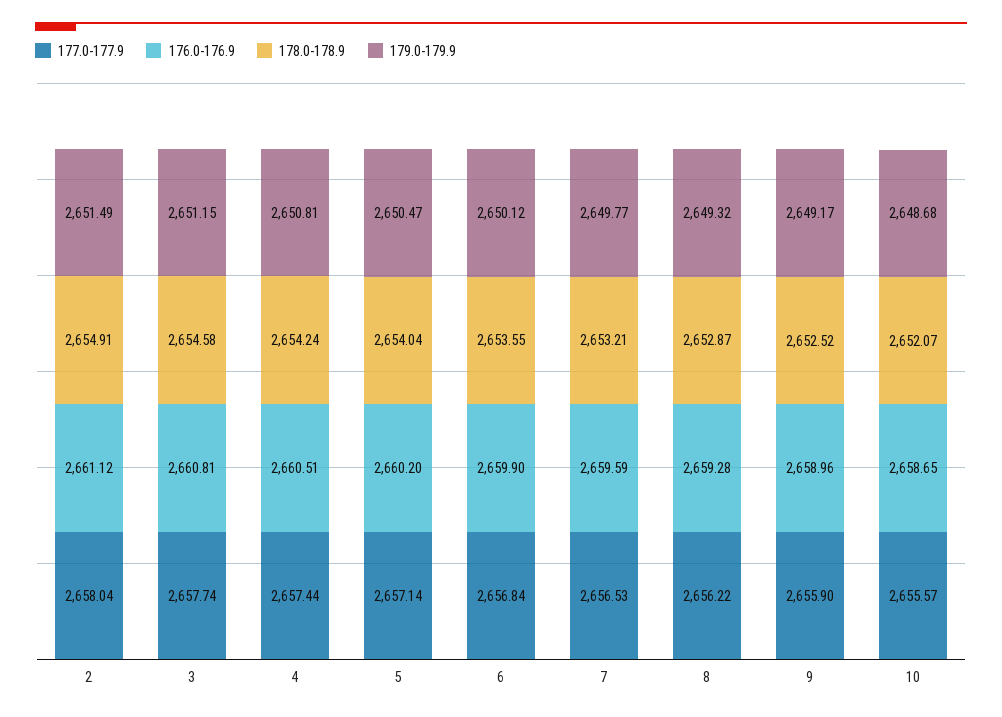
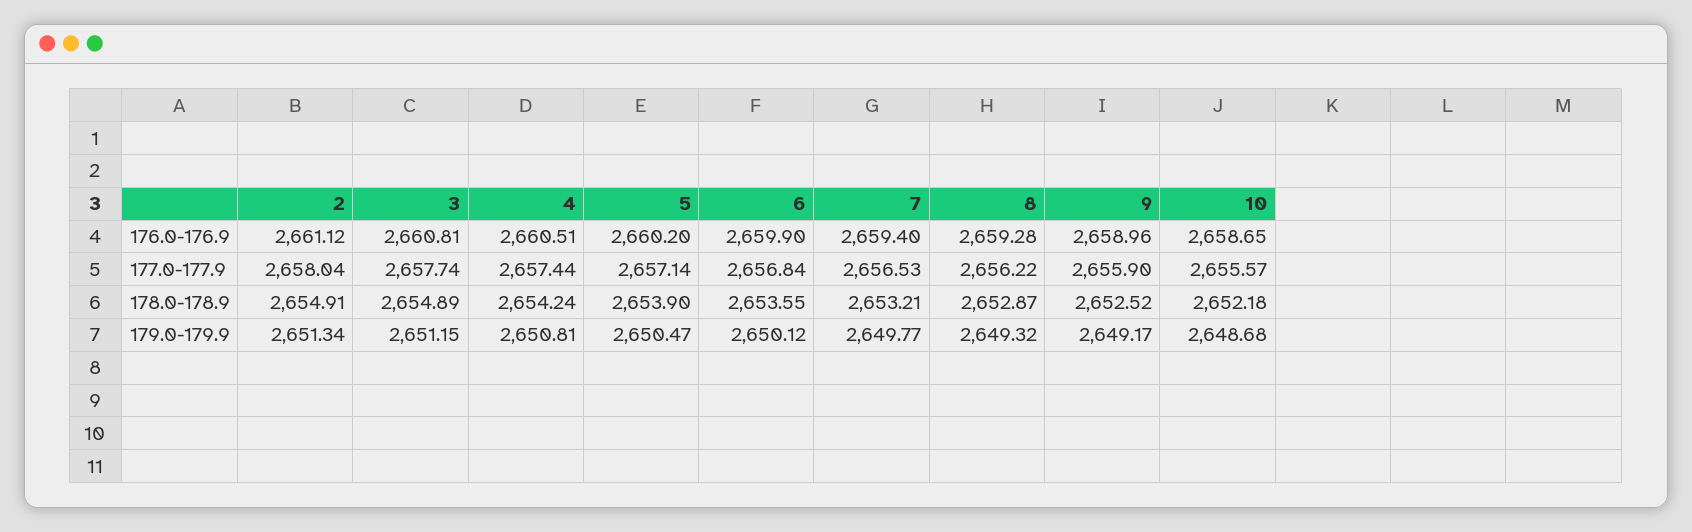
179.0-179.9, 2: 2651.49 -> 2651.34
178.0-178.9, 3: 2654.58 -> 2654.89
178.0-178.9, 5: 2654.04 -> 2653.9
176.0-176.9, 7: 2659.59 -> 2659.4
178.0-178.9, 10: 2652.07 -> 2652.18

